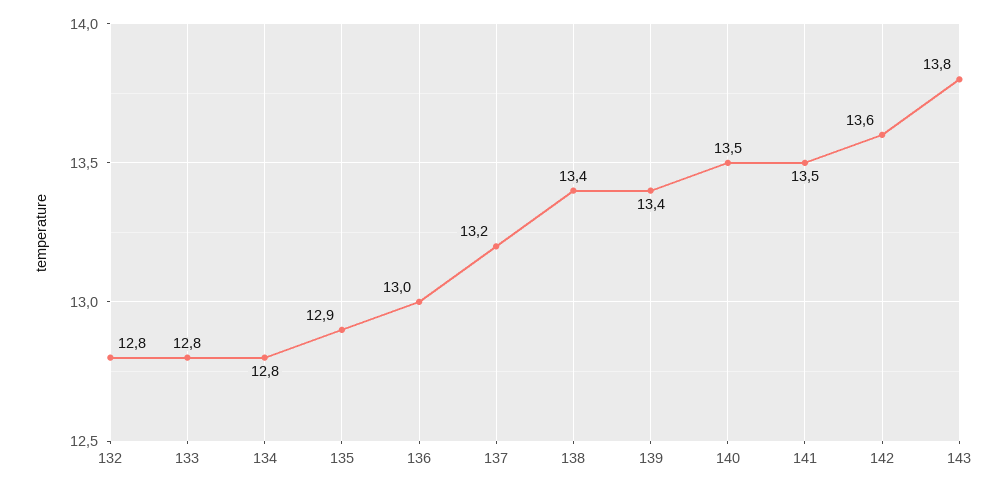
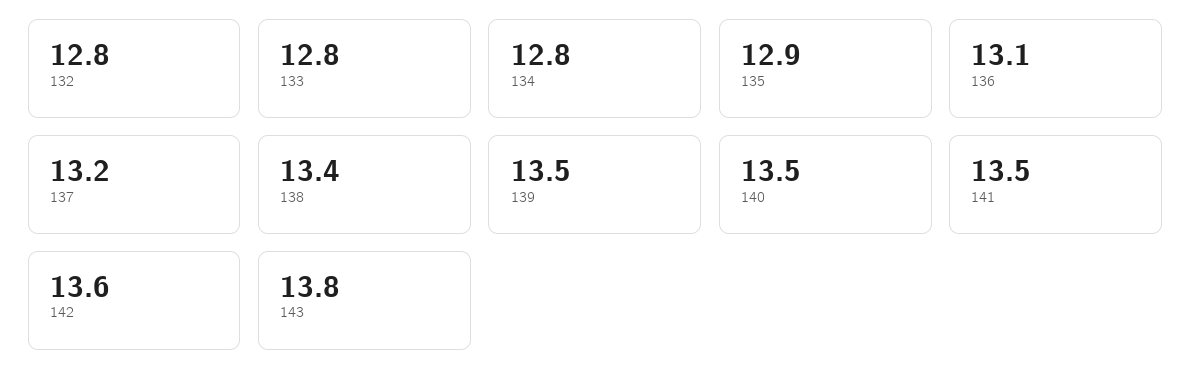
136: 13 -> 13.1
139: 13.4 -> 13.5

